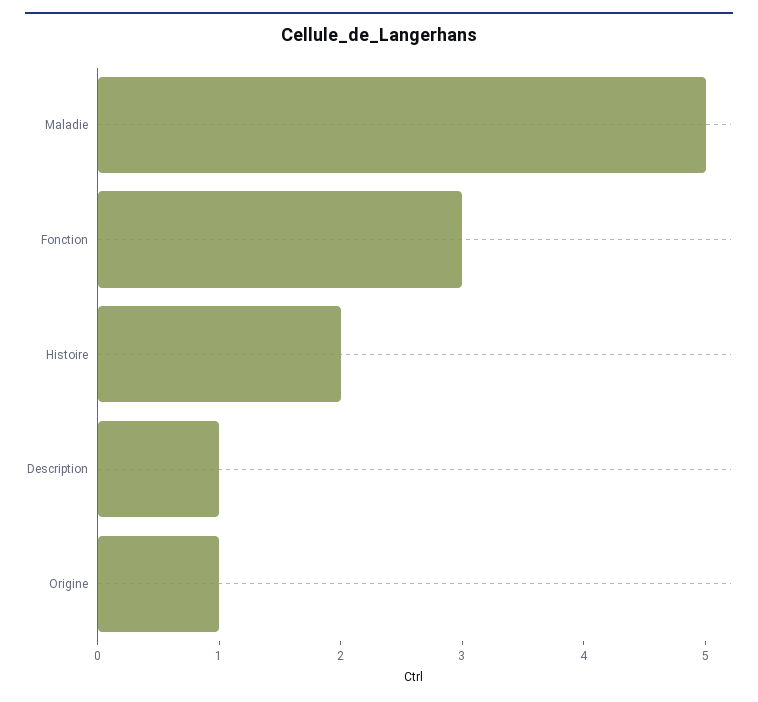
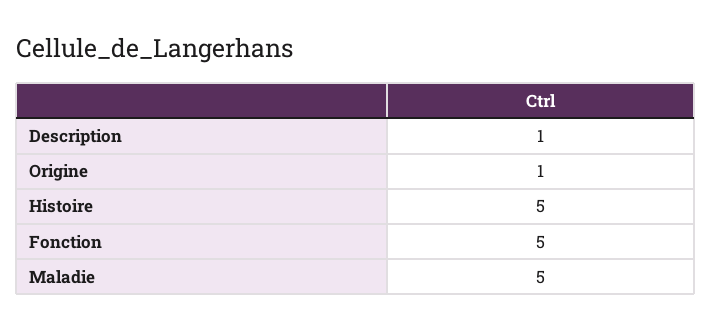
Fonction: 3 -> 5
Histoire: 2 -> 5

